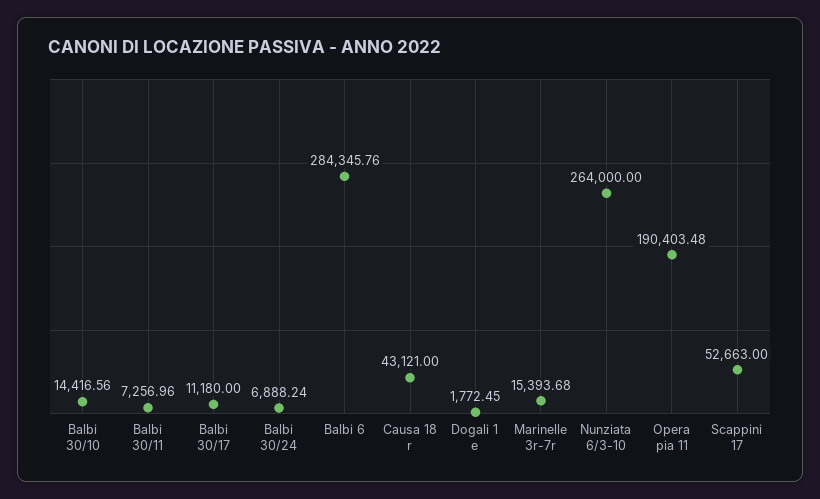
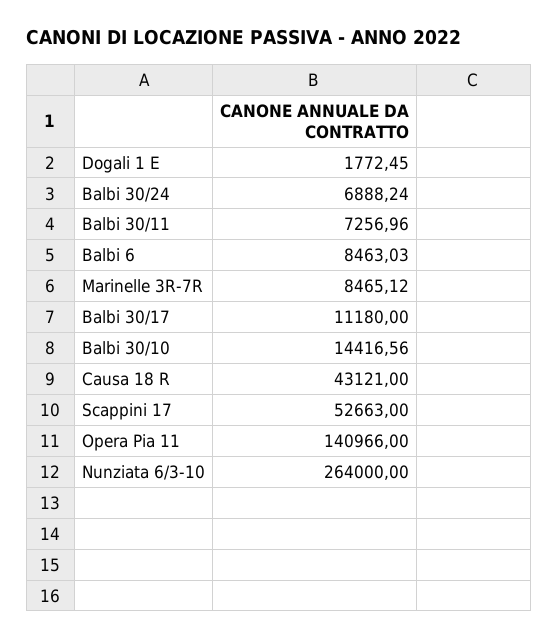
Balbi 6: 284345.76 -> 8463.03
Marinelle 3r-7r: 15393.68 -> 8465.12
Opera pia 11: 190403.48 -> 140966

